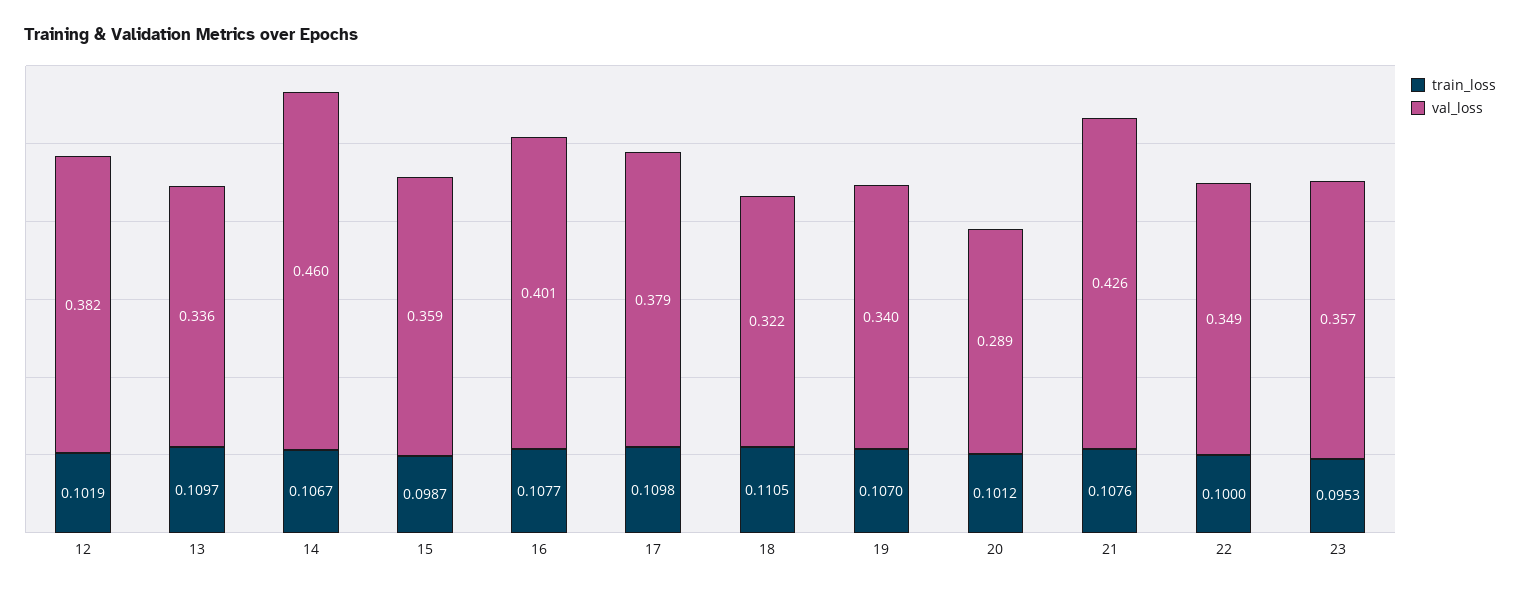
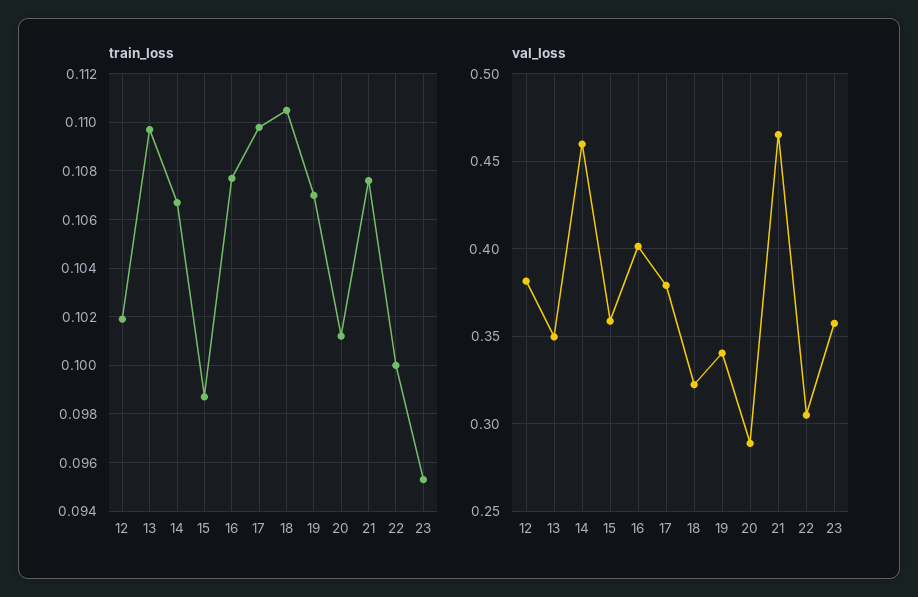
val_loss, 13: 0.336 -> 0.35
val_loss, 21: 0.426 -> 0.465
val_loss, 22: 0.349 -> 0.305

